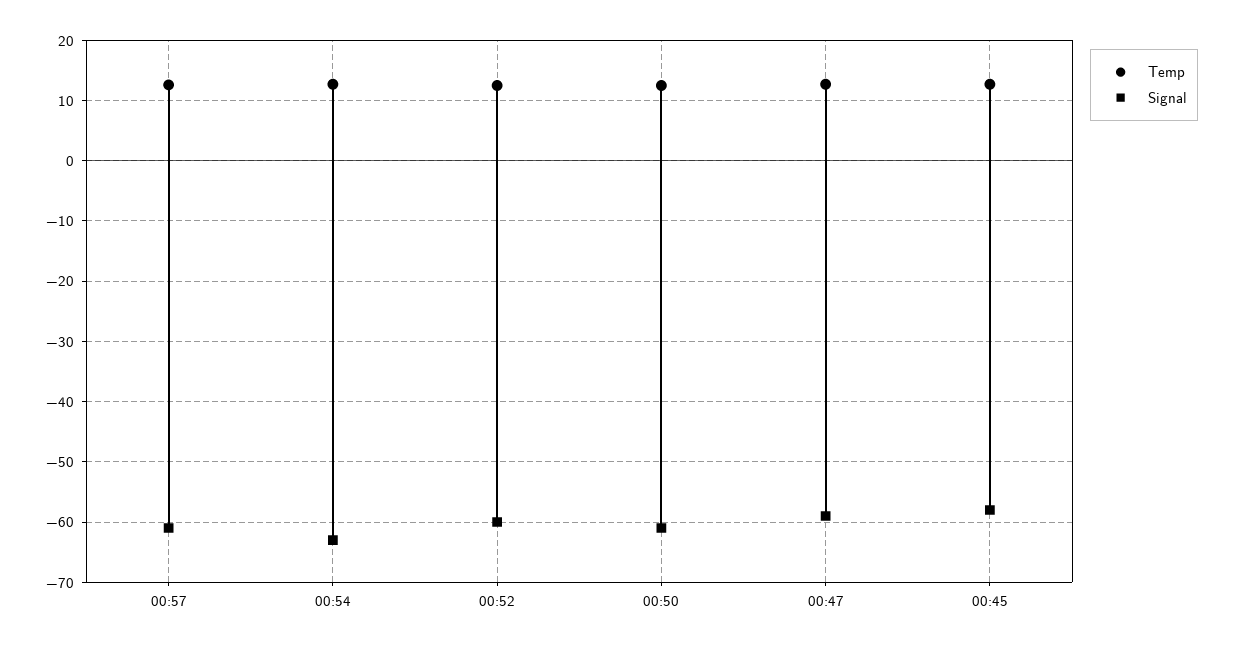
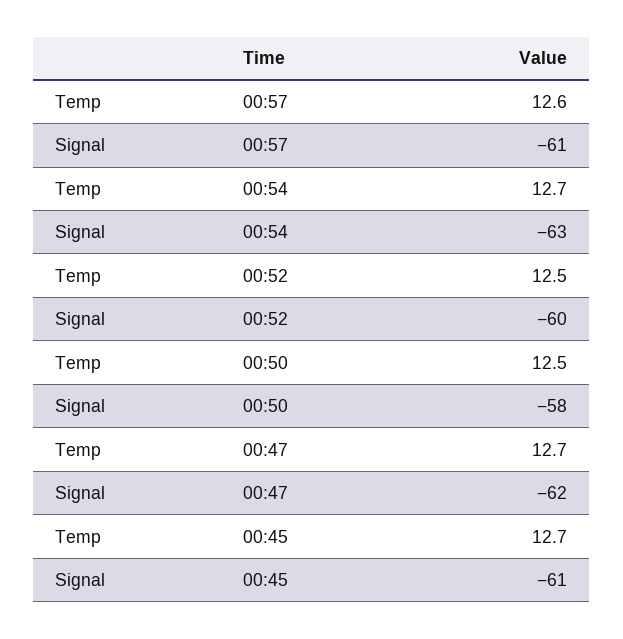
Signal, 00:50: -61 -> -58
Signal, 00:47: -59 -> -62
Signal, 00:45: -58 -> -61

